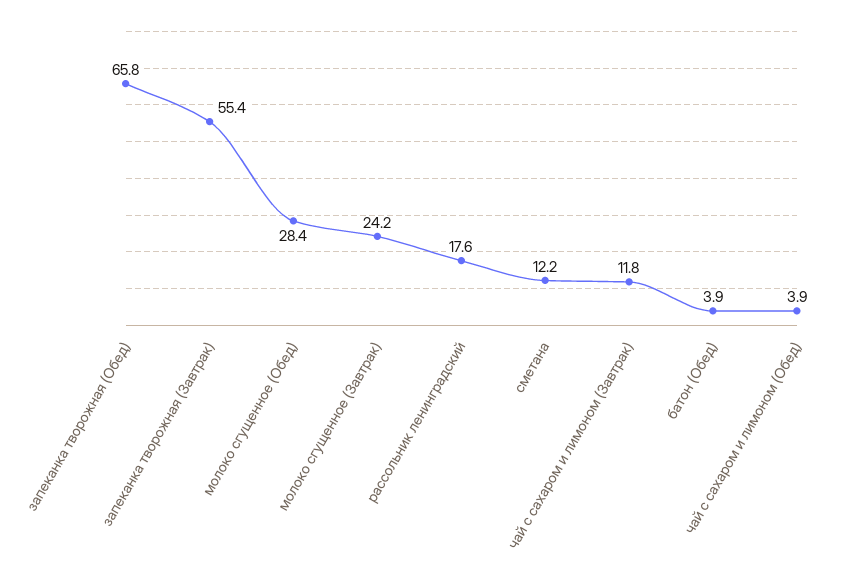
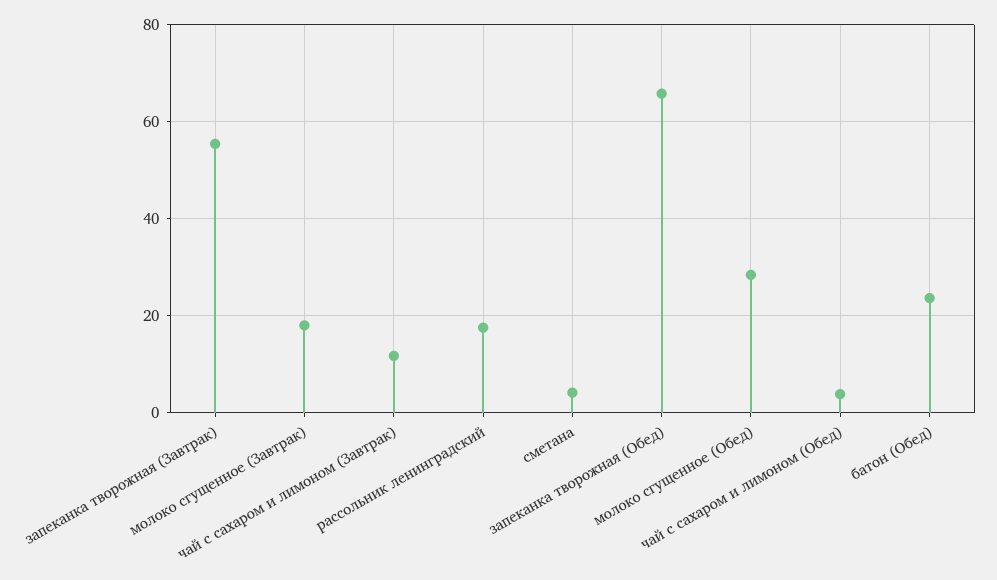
молоко сгущенное (Завтрак): 24.2 -> 18
сметана: 12.2 -> 4
батон (Обед): 3.9 -> 24

